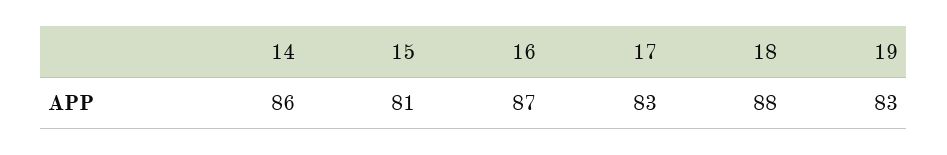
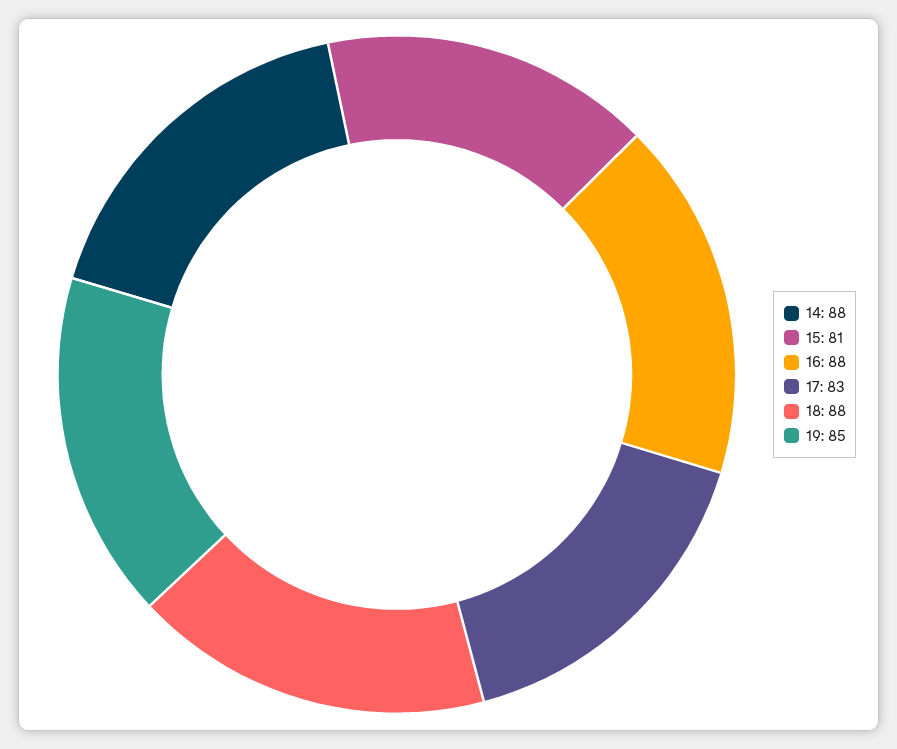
14: 86 -> 88
16: 87 -> 88
19: 83 -> 85

